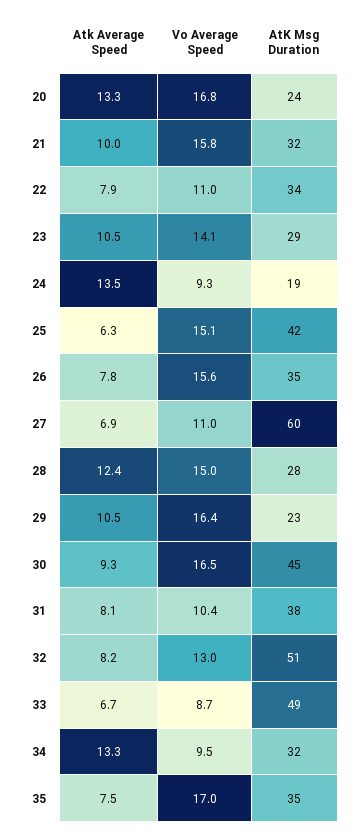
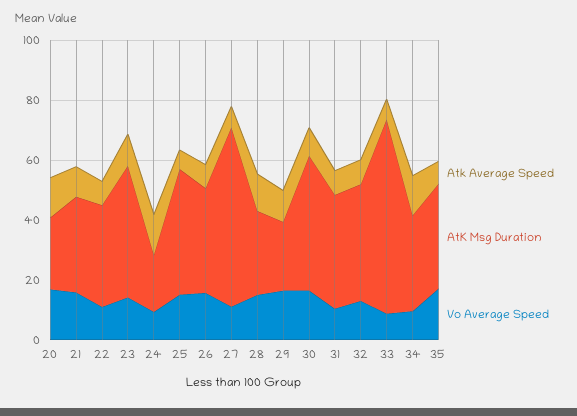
AtK Msg Duration, 23: 29 -> 45
AtK Msg Duration, 32: 51 -> 40
AtK Msg Duration, 33: 49 -> 65

